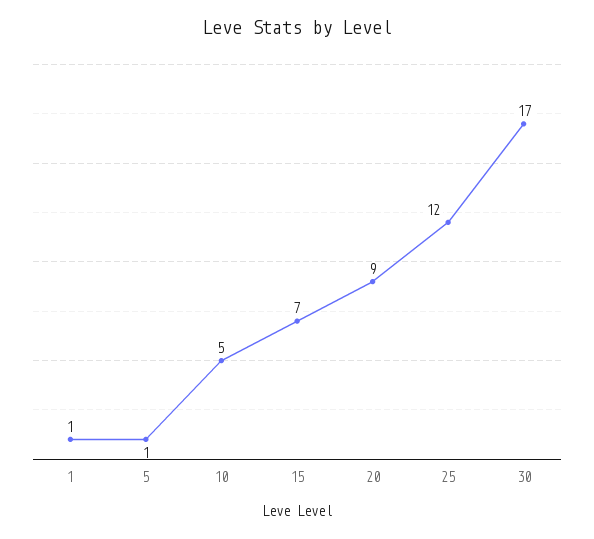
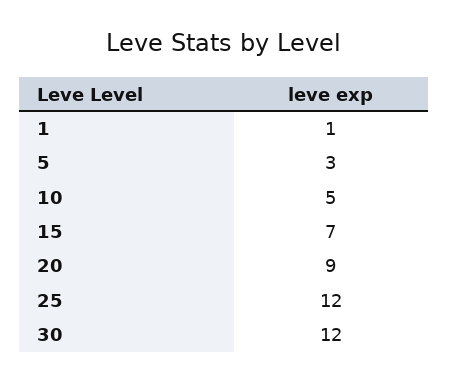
5: 1 -> 3
30: 17 -> 12

